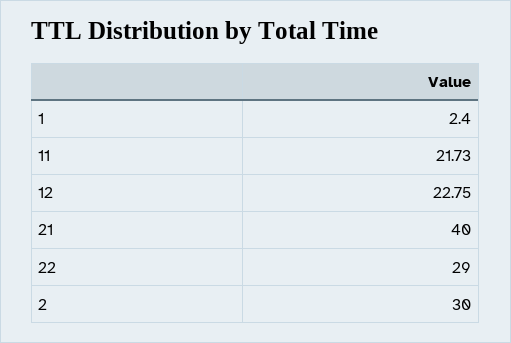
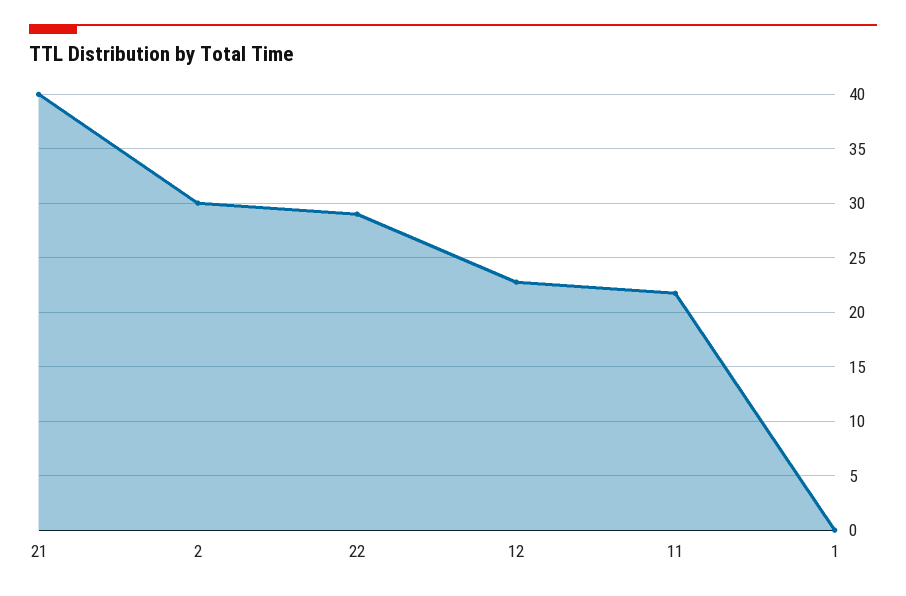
1: 2.4 -> 0

